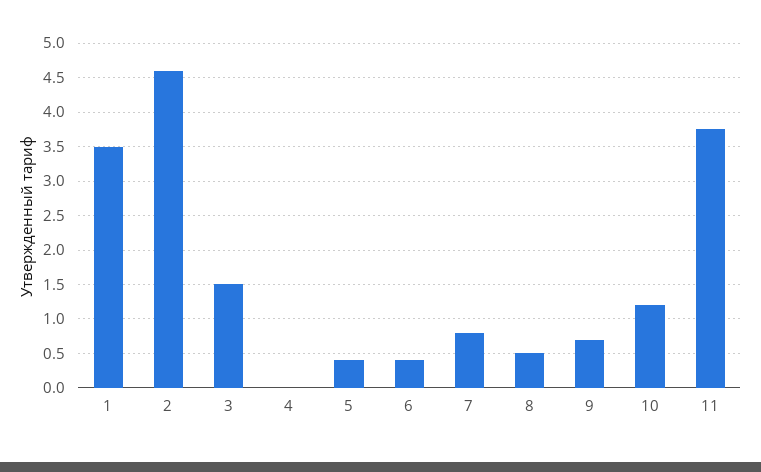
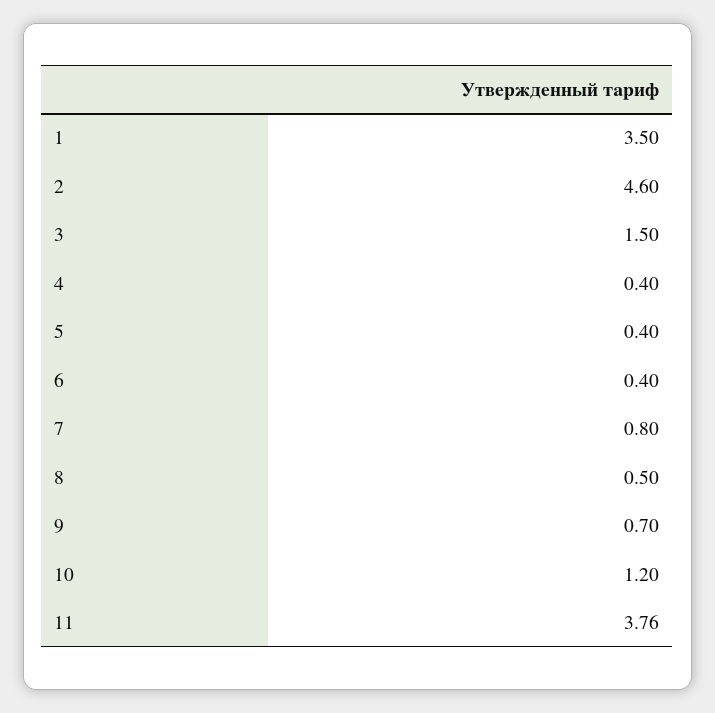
4: 0 -> 0.4

